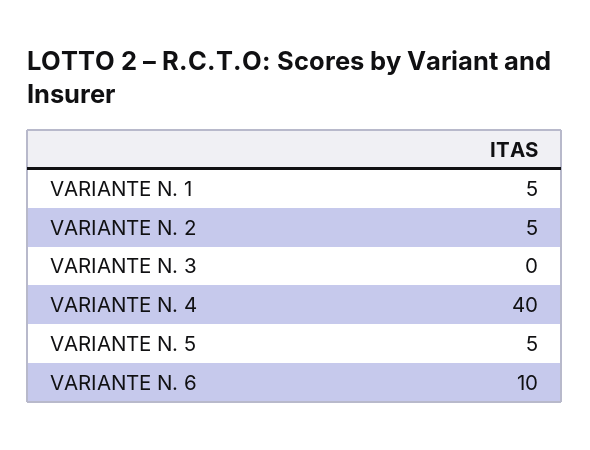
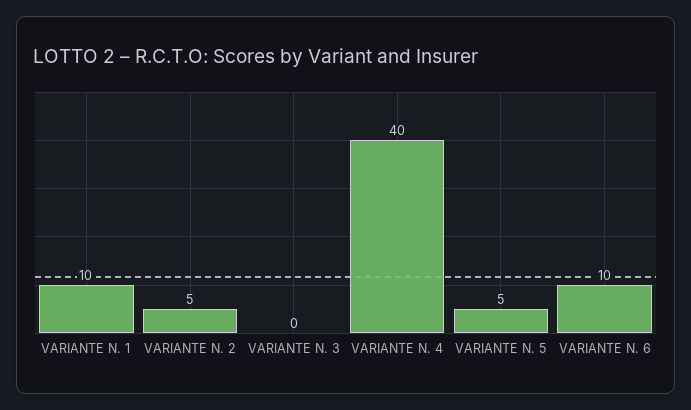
VARIANTE N. 1: 5 -> 10

